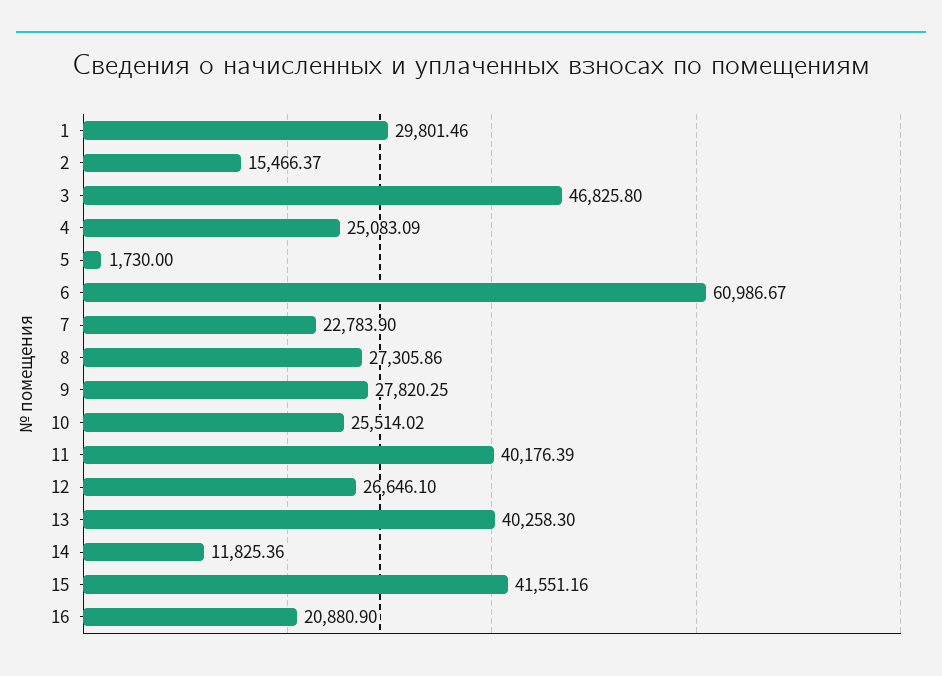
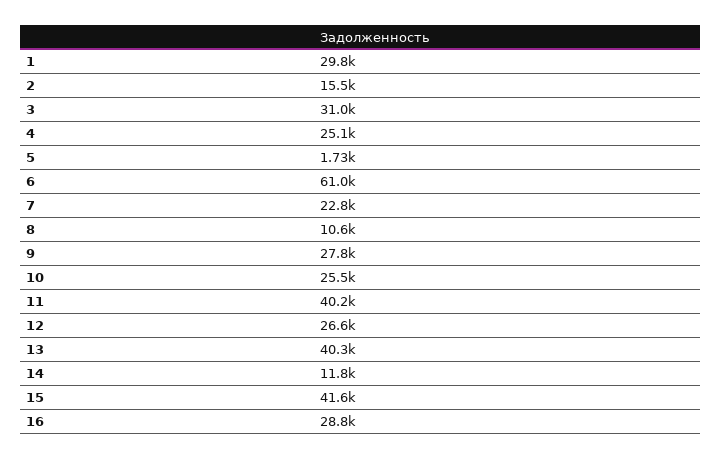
3: 46825.8 -> 31000
8: 27305.86 -> 10600
16: 20880.9 -> 28800

